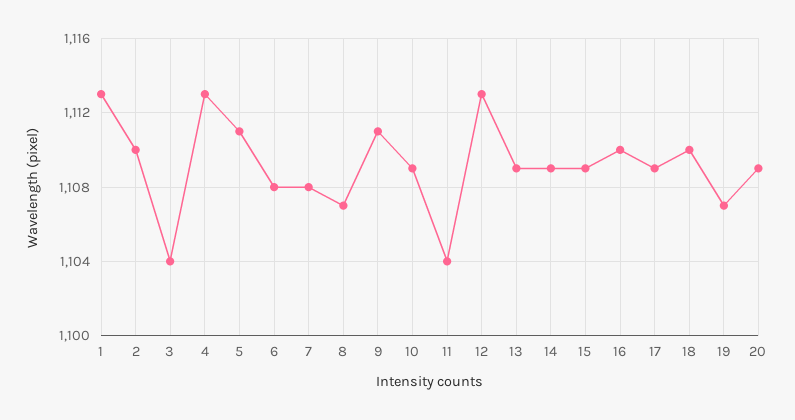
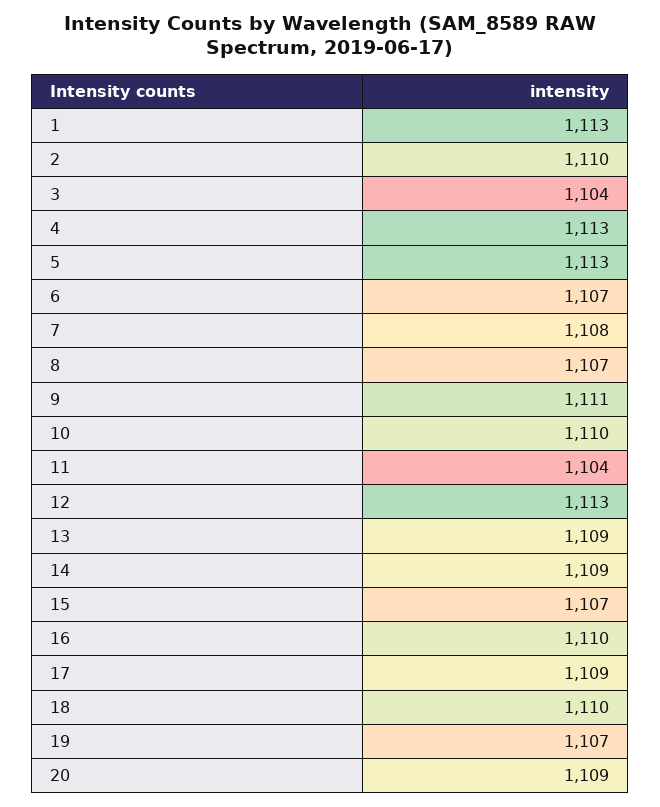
5: 1111 -> 1113
6: 1108 -> 1107
10: 1109 -> 1110
15: 1109 -> 1107

